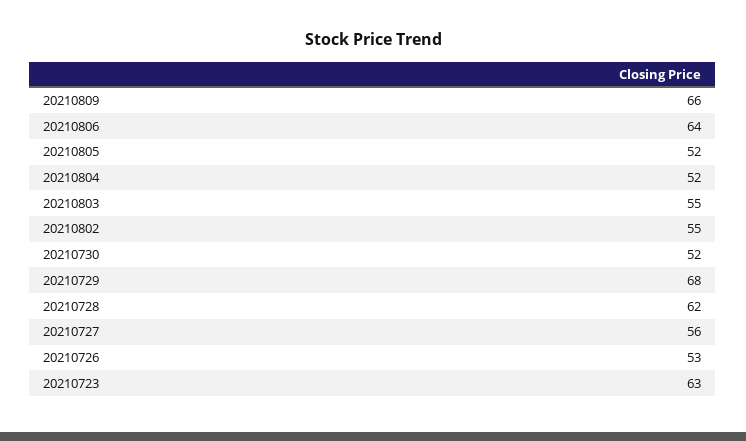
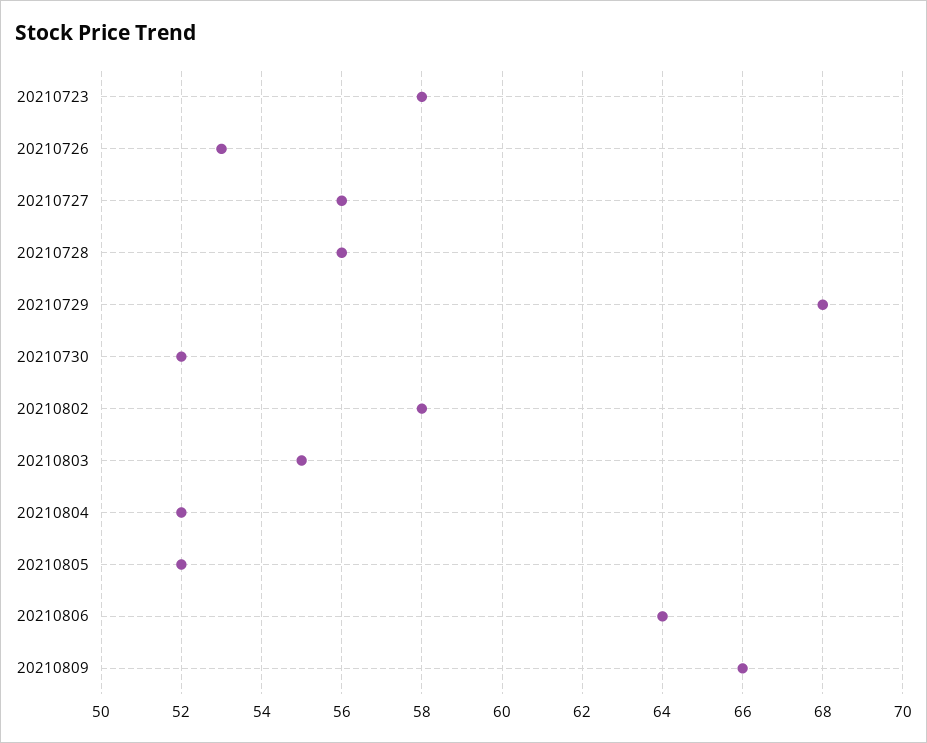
20210802: 55 -> 58
20210728: 62 -> 56
20210723: 63 -> 58

